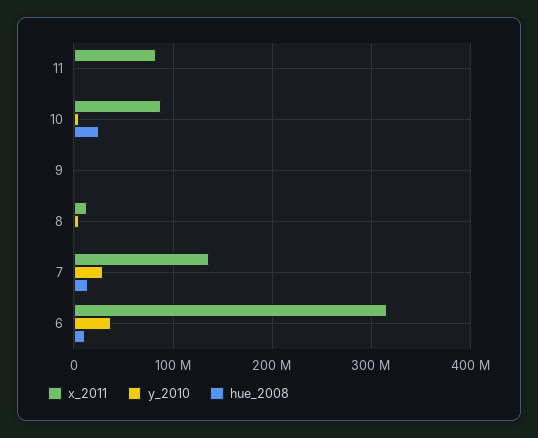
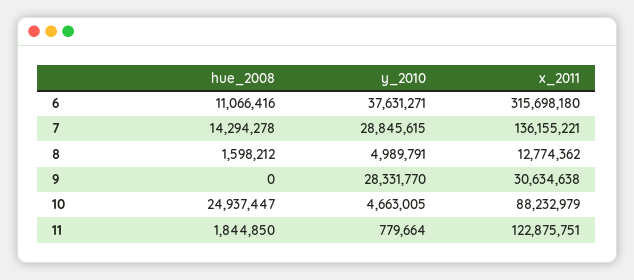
x_2011, 11: 80000000 -> 122875751
x_2011, 9: 0 -> 30634638
y_2010, 9: 0 -> 28331770

